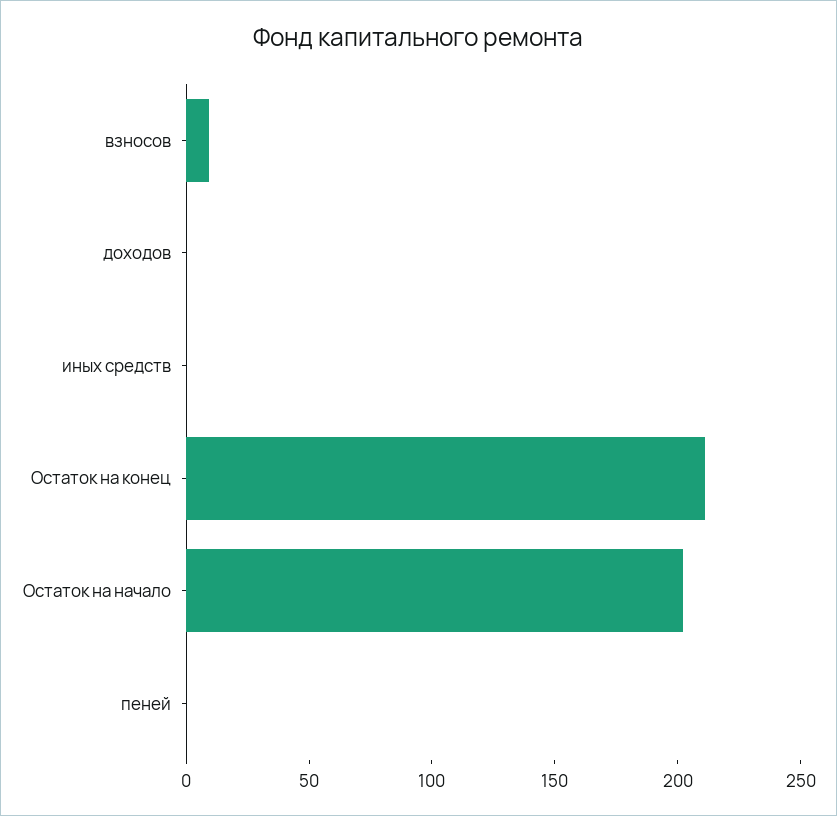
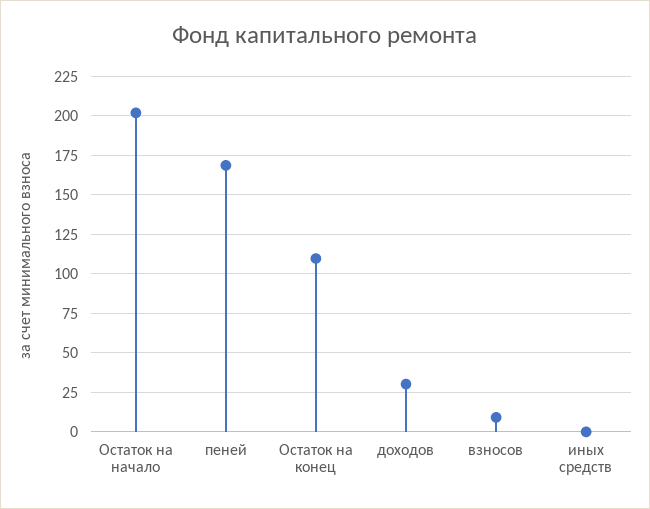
доходов: 0 -> 30
Остаток на конец: 210 -> 110
пеней: 0 -> 170

